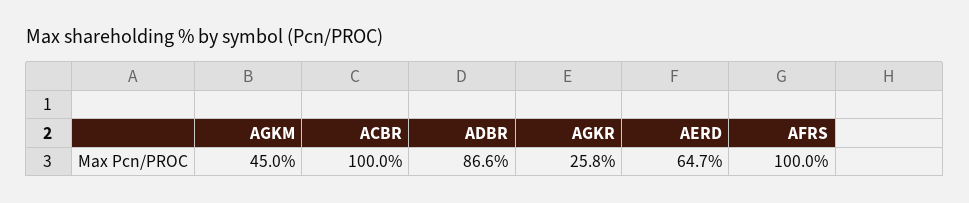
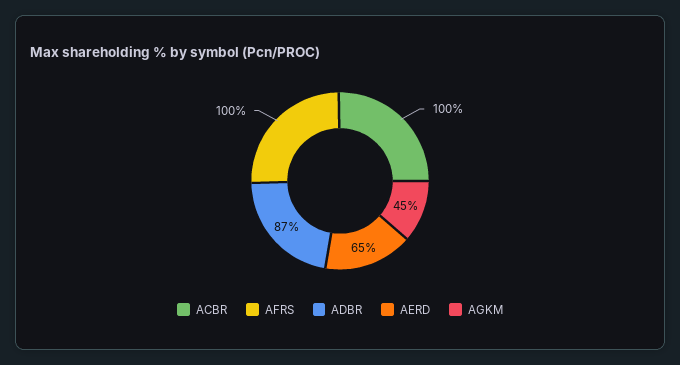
AGKR: 25.8 -> none

